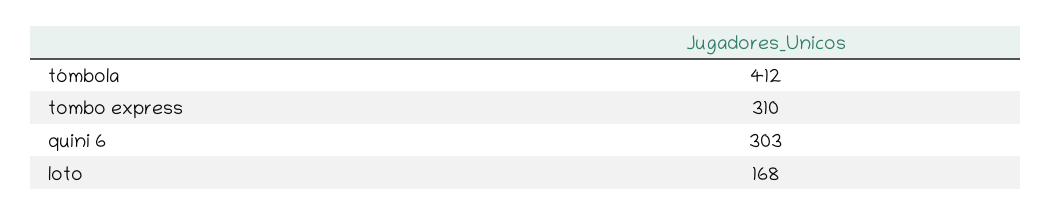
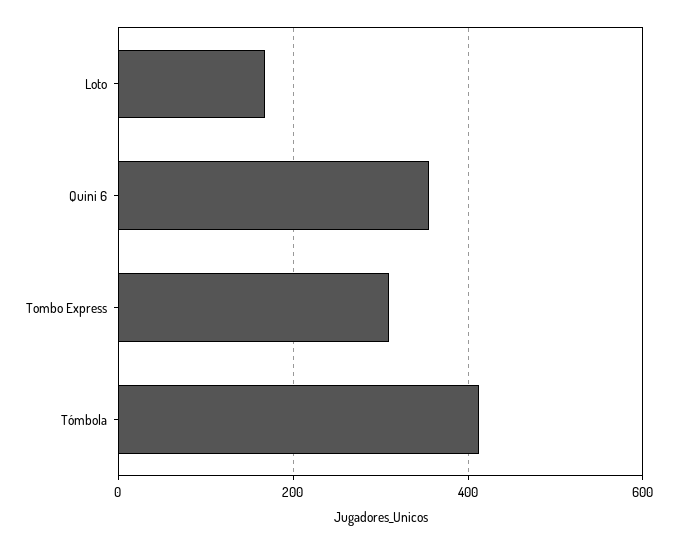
quini 6: 303 -> 360

